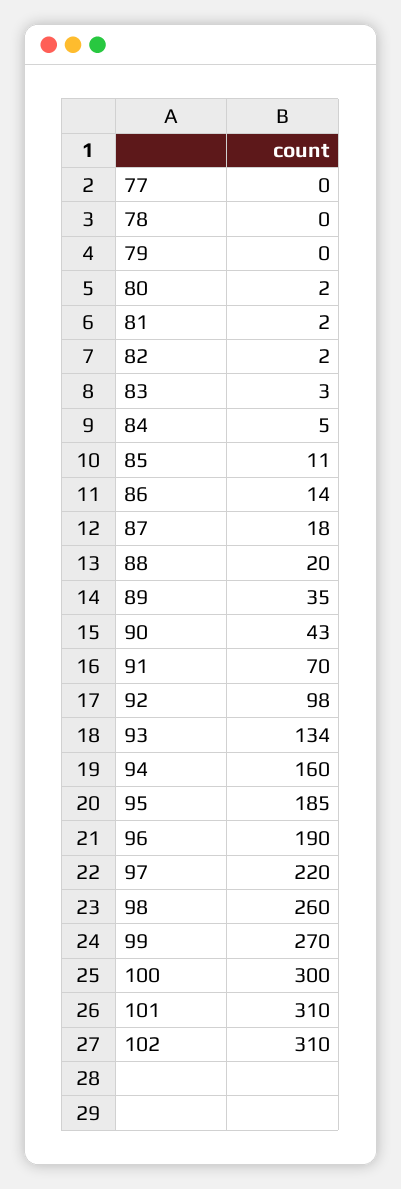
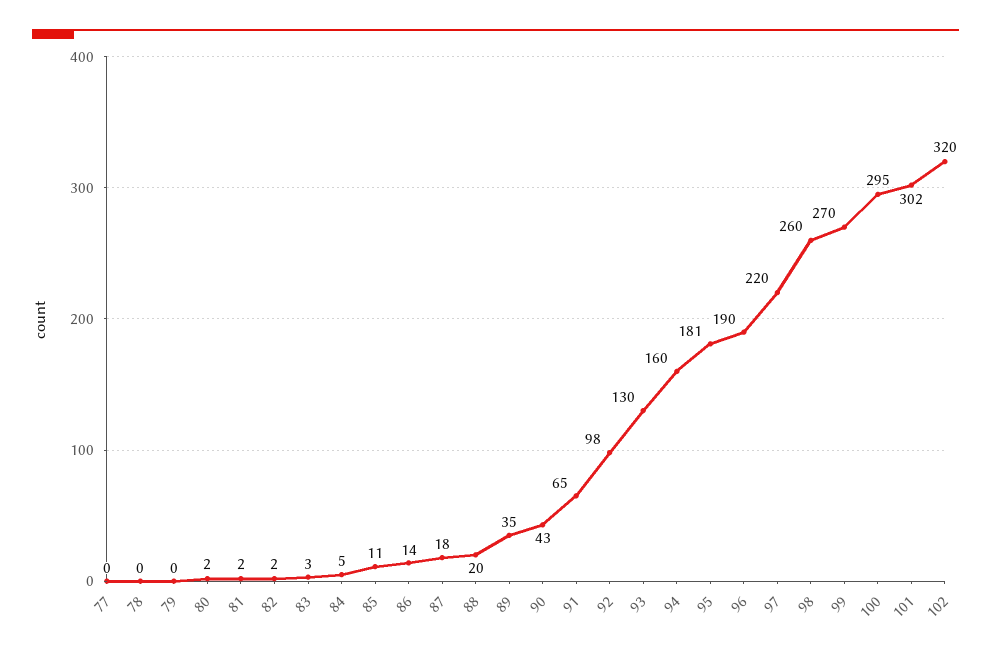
91: 70 -> 65
93: 134 -> 130
95: 185 -> 181
100: 300 -> 295
101: 310 -> 302
102: 310 -> 320

